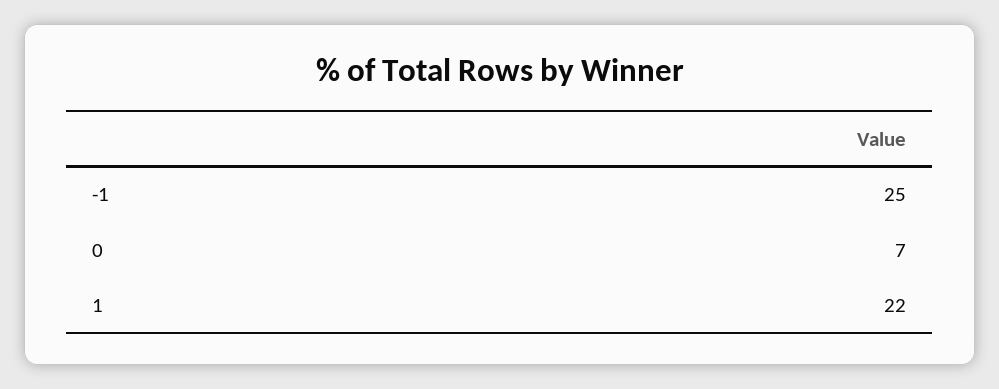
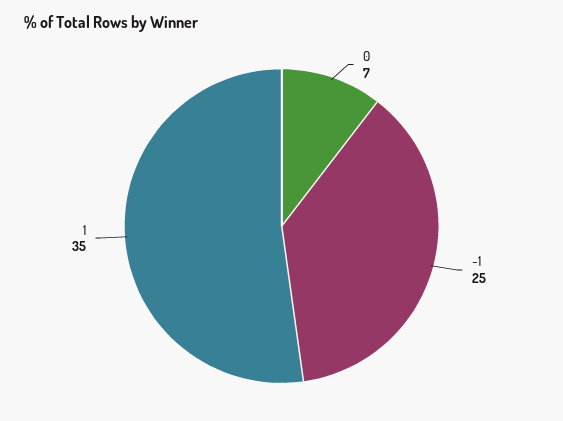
1: 22 -> 35

